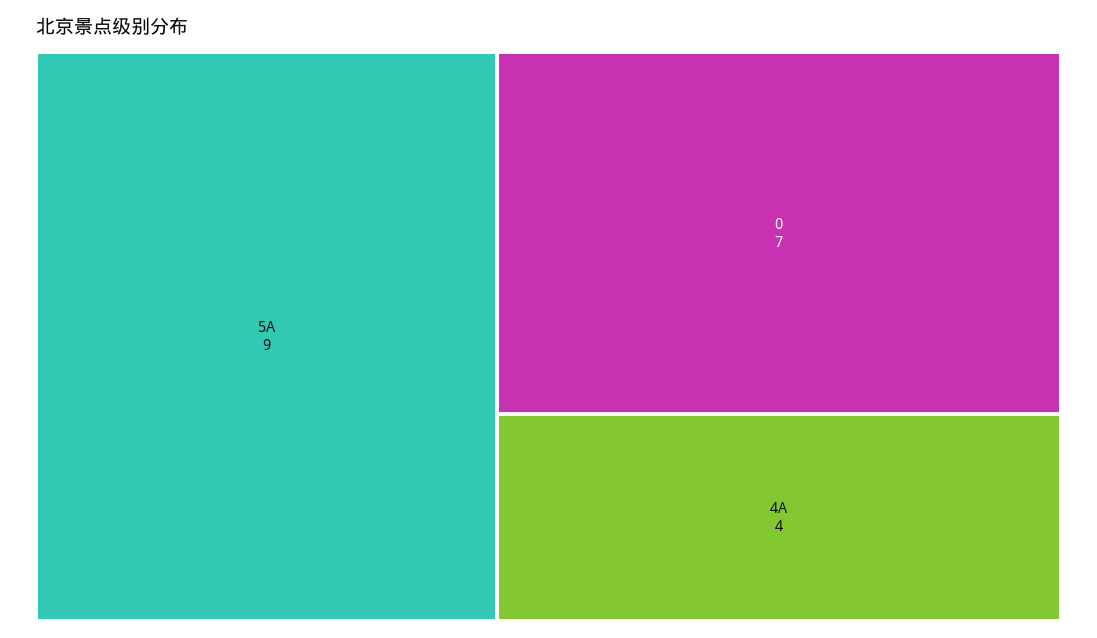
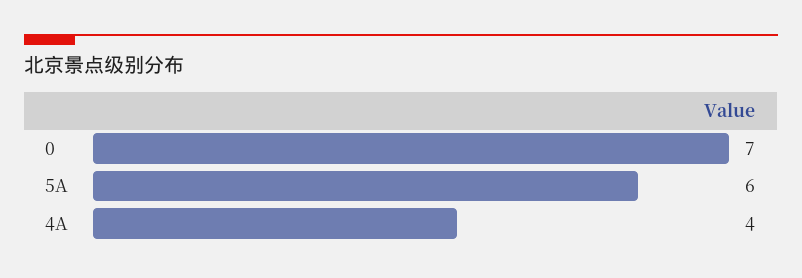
5A: 9 -> 6

